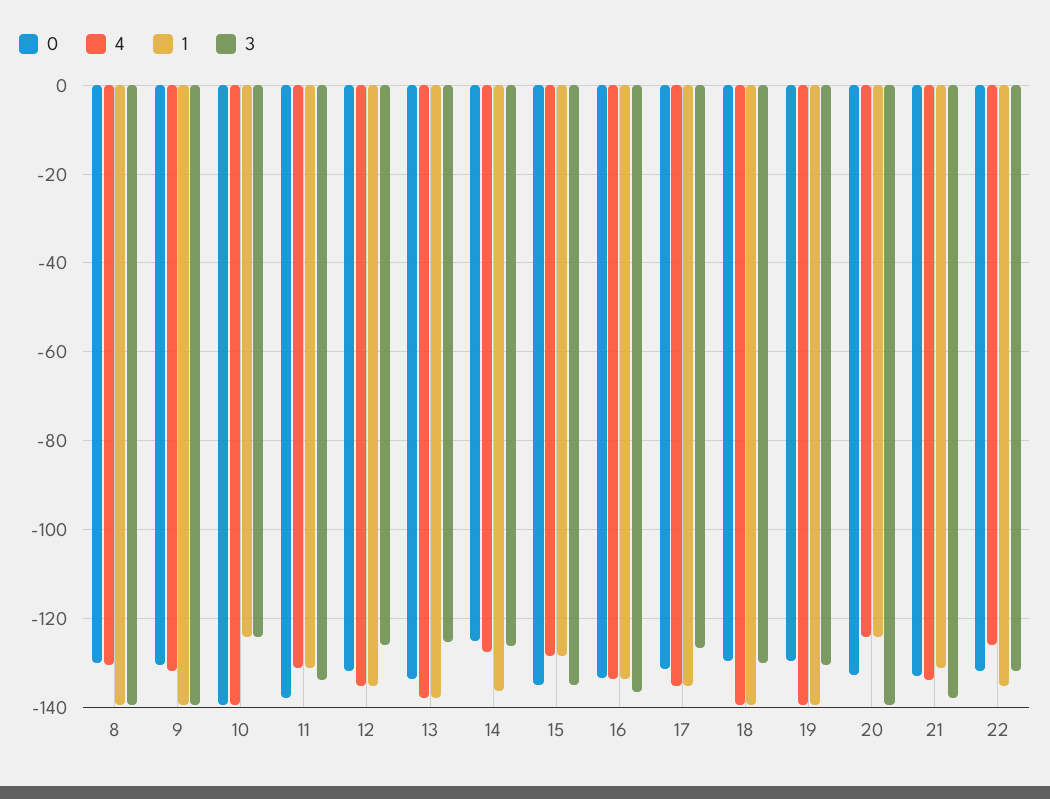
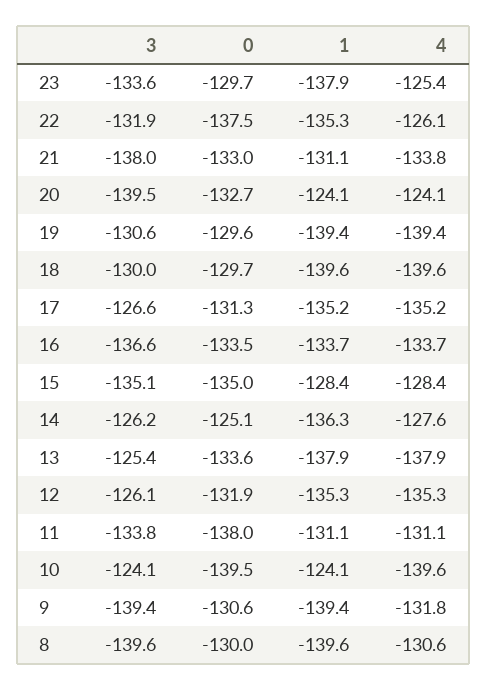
0, 22: -132 -> -137.5
3, 23: none -> -133.6
0, 23: none -> -129.7
1, 23: none -> -137.9
4, 23: none -> -125.4

